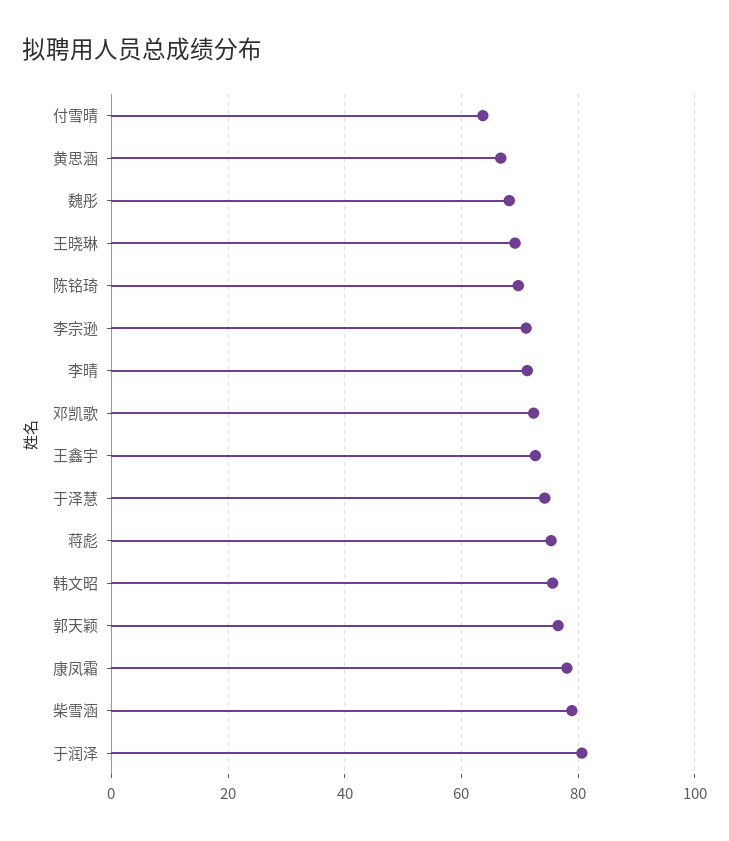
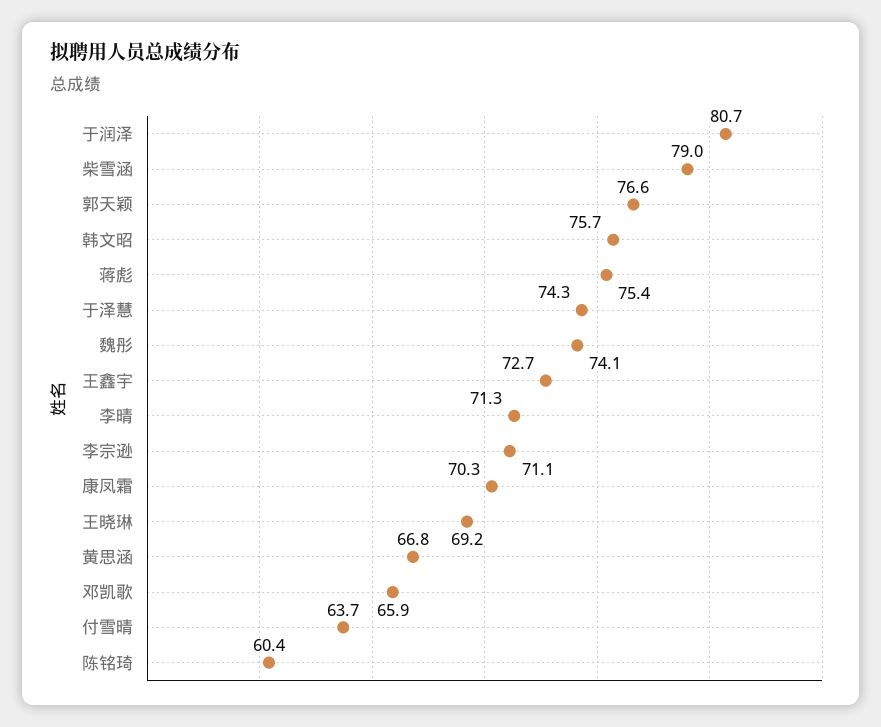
魏彤: 68 -> 74.1
陈铭琦: 70 -> 60.4
邓凯歌: 72 -> 65.9
康凤霜: 78 -> 70.3

